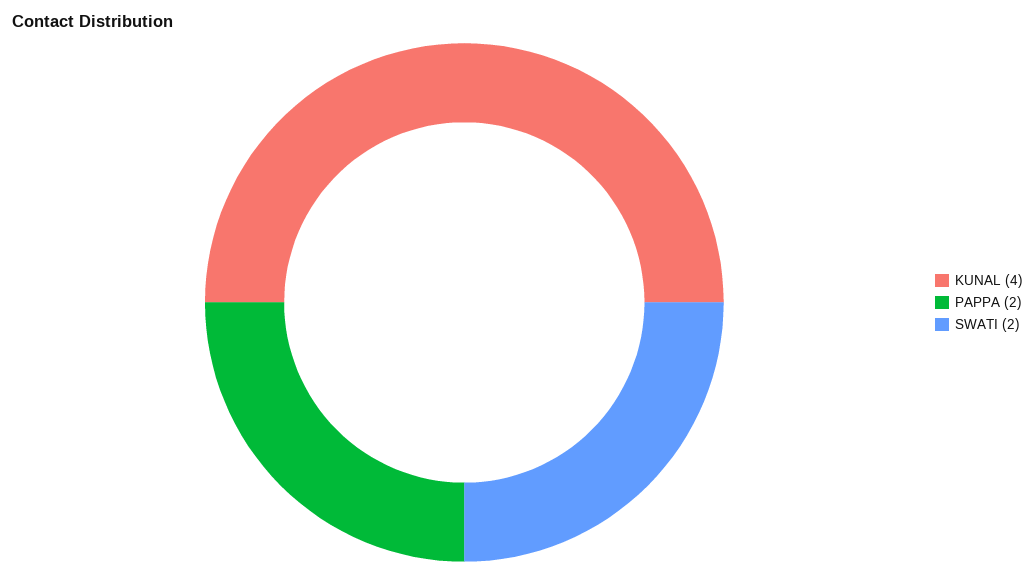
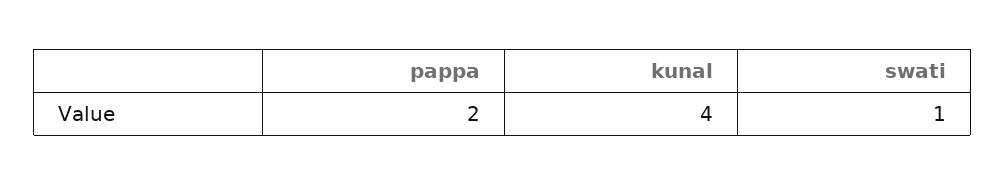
SWATI: 2 -> 1

